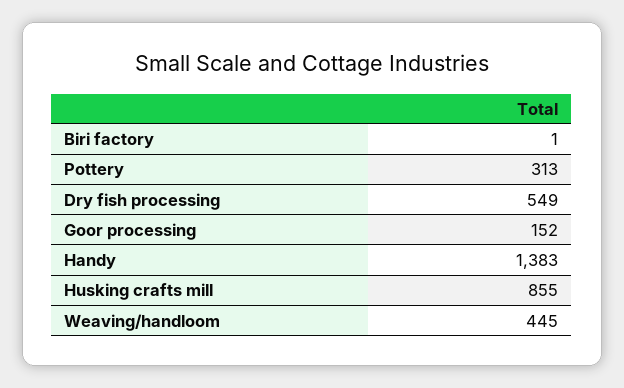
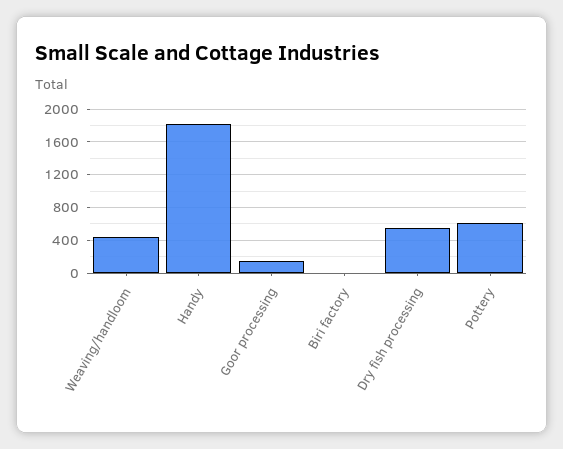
Pottery: 313 -> 600
Handy: 1383 -> 1800
Husking crafts mill: 855 -> none

